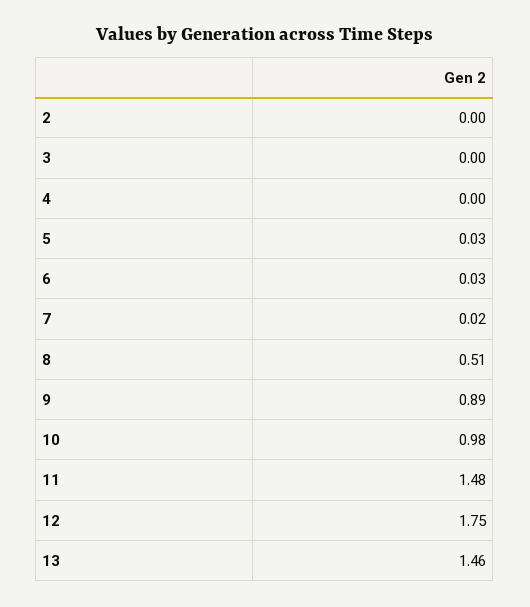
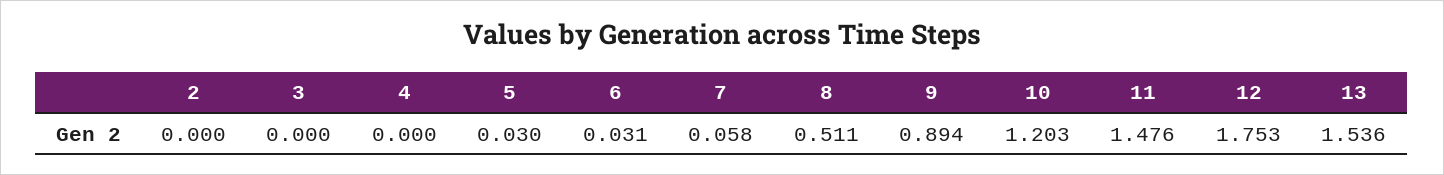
7: 0.02 -> 0.058
10: 0.98 -> 1.203
13: 1.46 -> 1.536

